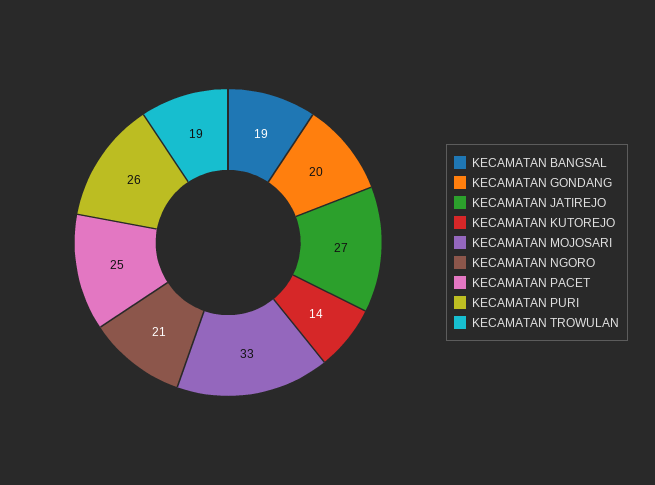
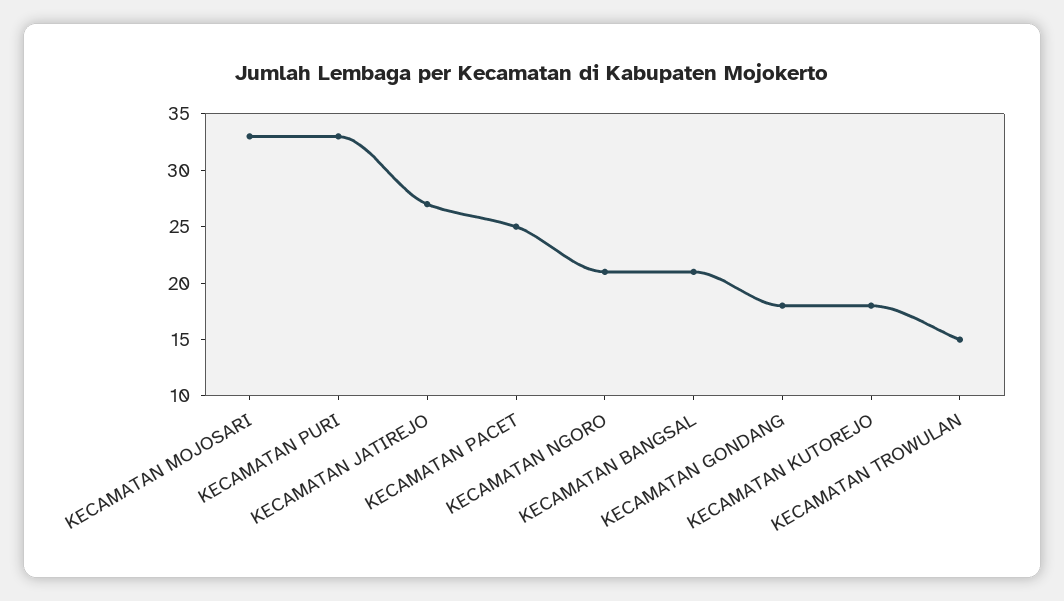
KECAMATAN BANGSAL: 19 -> 21
KECAMATAN GONDANG: 20 -> 18
KECAMATAN KUTOREJO: 14 -> 18
KECAMATAN PURI: 26 -> 33
KECAMATAN TROWULAN: 19 -> 15

